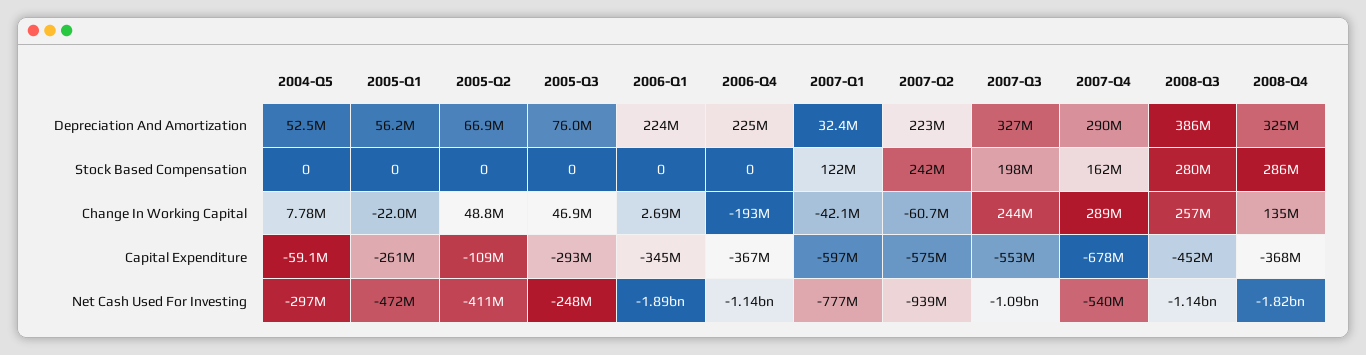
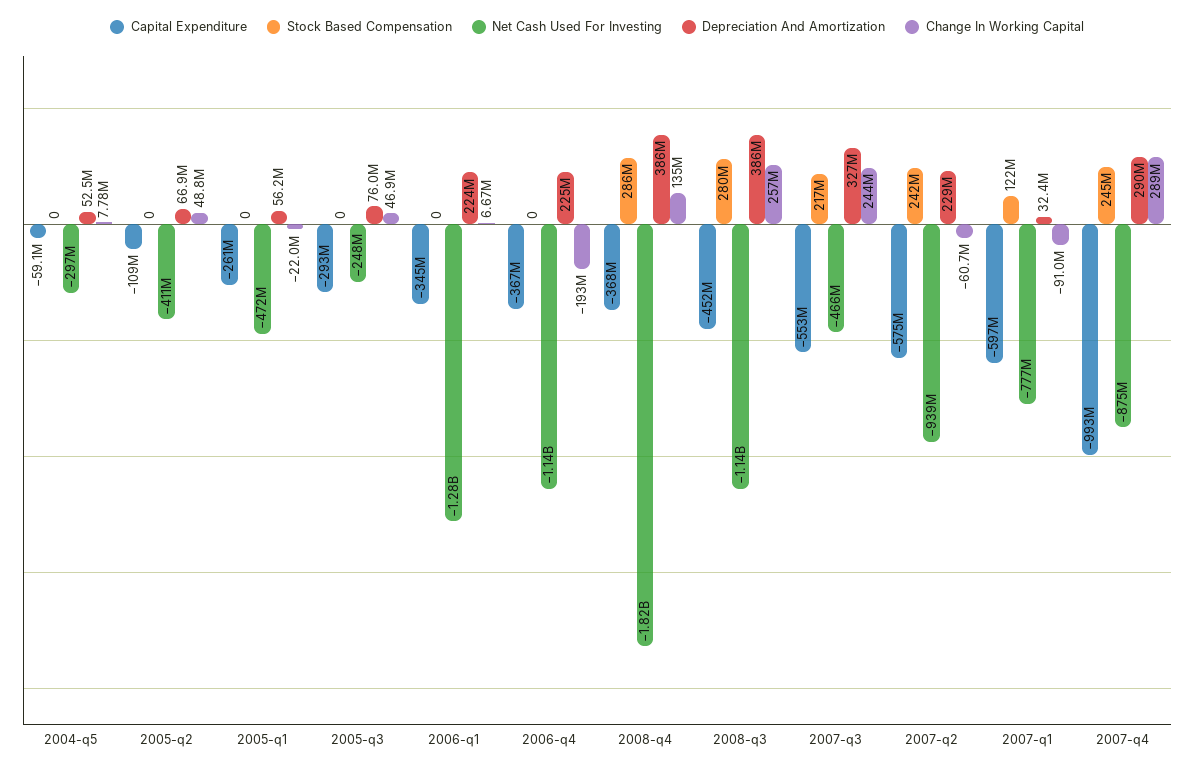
Depreciation And Amortization, 2007-Q2: 223000000 -> 229000000
Depreciation And Amortization, 2008-Q4: 325000000 -> 386000000
Stock Based Compensation, 2007-Q3: 198000000 -> 217000000
Stock Based Compensation, 2007-Q4: 162000000 -> 245000000
Change In Working Capital, 2006-Q1: 2690000 -> 6670000
Change In Working Capital, 2007-Q1: -42100000 -> -91000000
Capital Expenditure, 2007-Q4: -678000000 -> -993000000
Net Cash Used For Investing, 2006-Q1: -1890000000 -> -1280000000
Net Cash Used For Investing, 2007-Q3: -1090000000 -> -466000000
Net Cash Used For Investing, 2007-Q4: -540000000 -> -875000000

